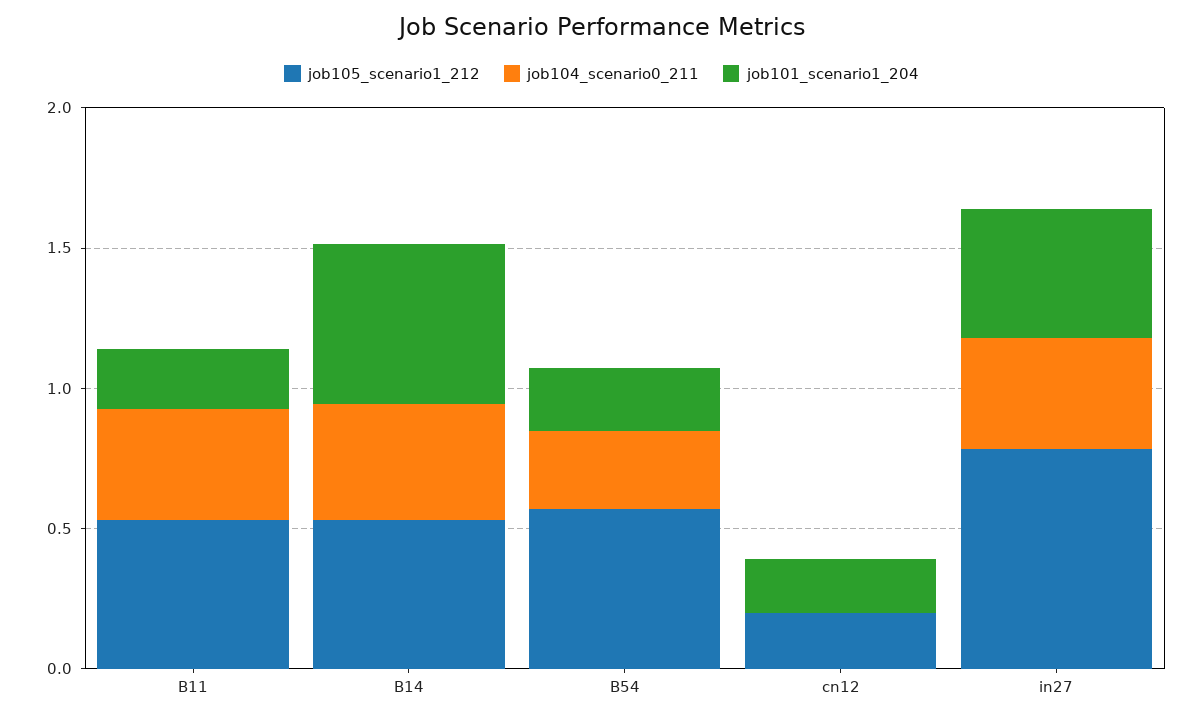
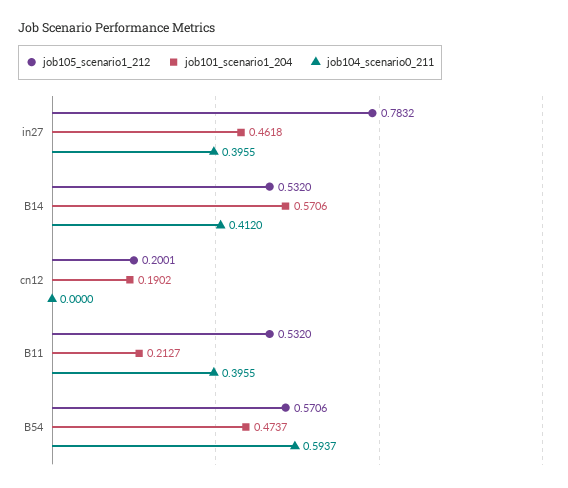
job104_scenario0_211, B54: 0.3 -> 0.5937
job101_scenario1_204, B54: 0.2 -> 0.4737

